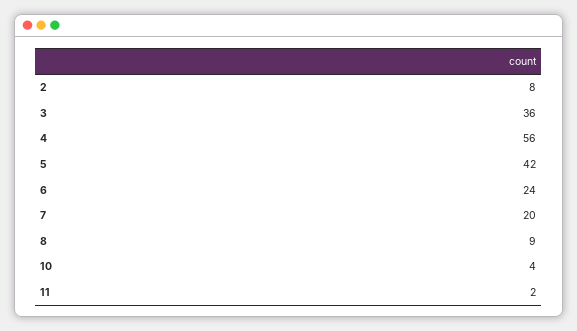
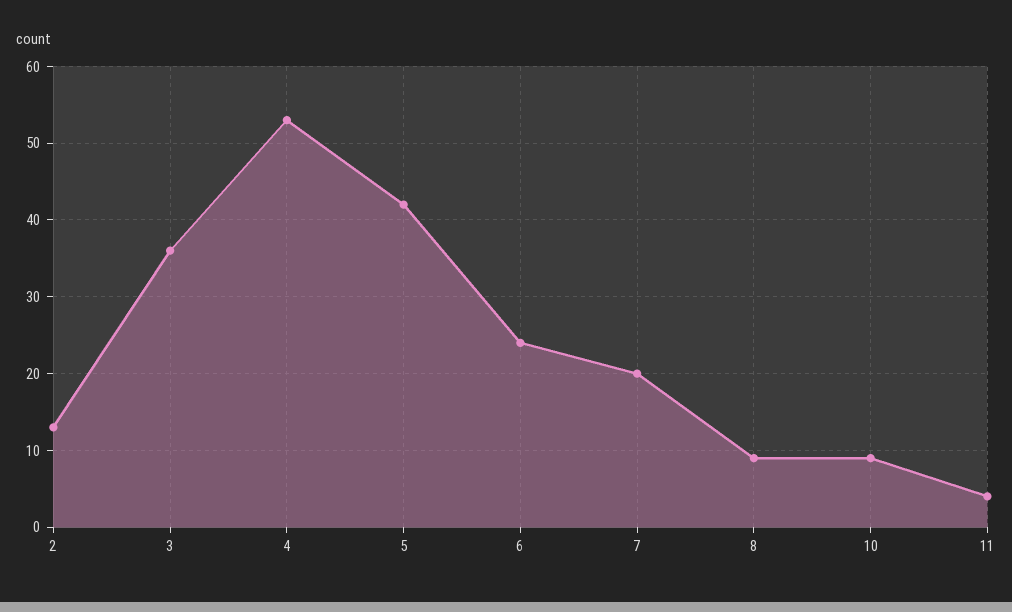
2: 8 -> 13
4: 56 -> 53
10: 4 -> 9
11: 2 -> 4

